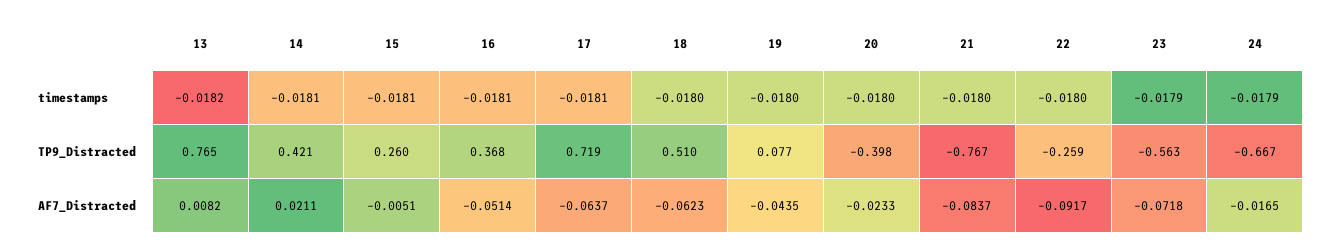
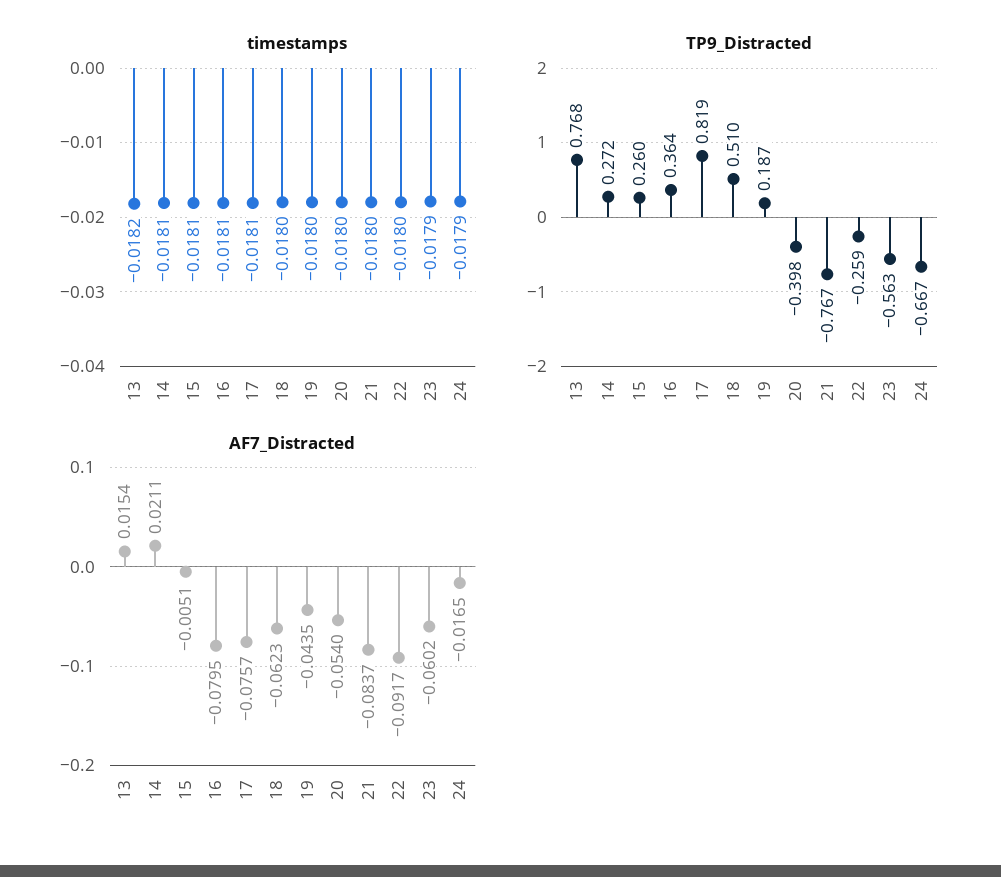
TP9_Distracted, 13: 0.765 -> 0.768
TP9_Distracted, 14: 0.421 -> 0.272
TP9_Distracted, 16: 0.368 -> 0.364
TP9_Distracted, 17: 0.719 -> 0.819
TP9_Distracted, 19: 0.077 -> 0.187
AF7_Distracted, 13: 0.0082 -> 0.0154
AF7_Distracted, 16: -0.0514 -> -0.0795
AF7_Distracted, 17: -0.0637 -> -0.0757
AF7_Distracted, 20: -0.0233 -> -0.054
AF7_Distracted, 23: -0.0718 -> -0.0602

